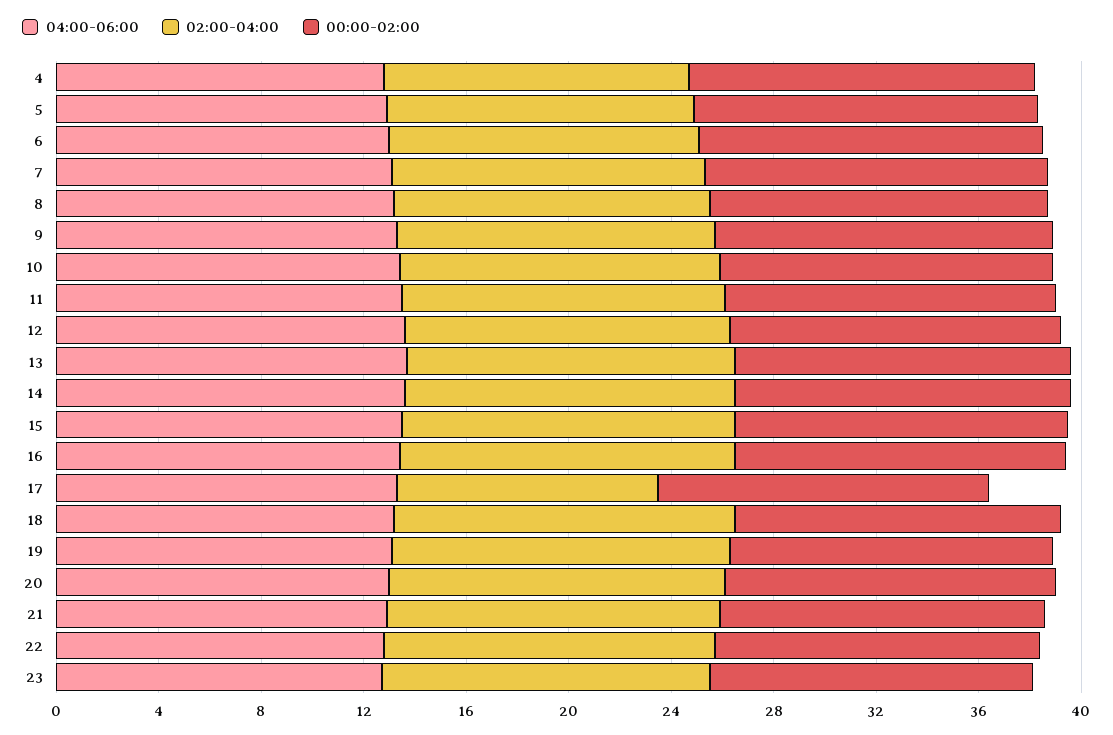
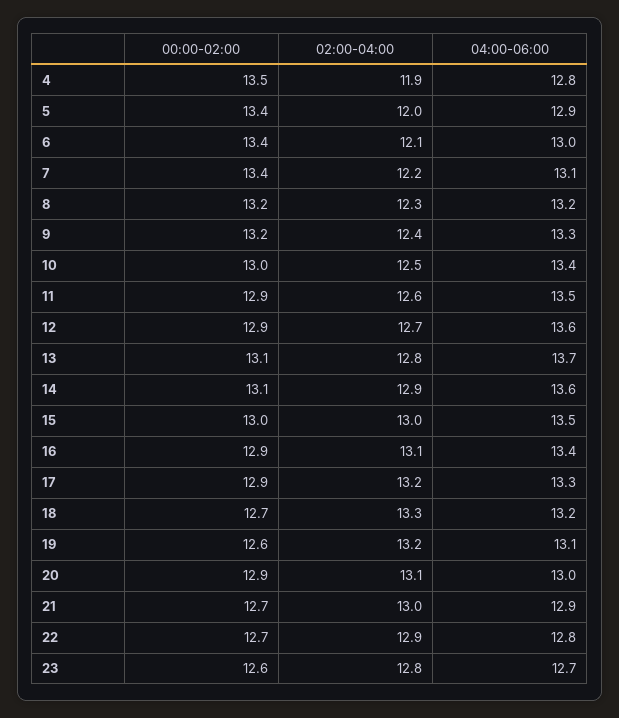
02:00-04:00, 17: 10 -> 13.2

